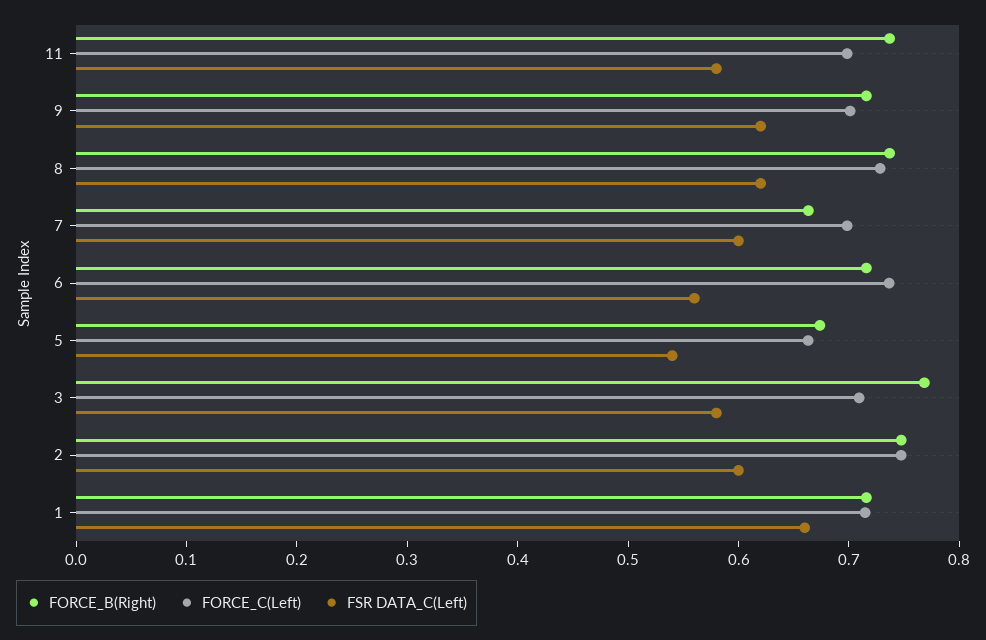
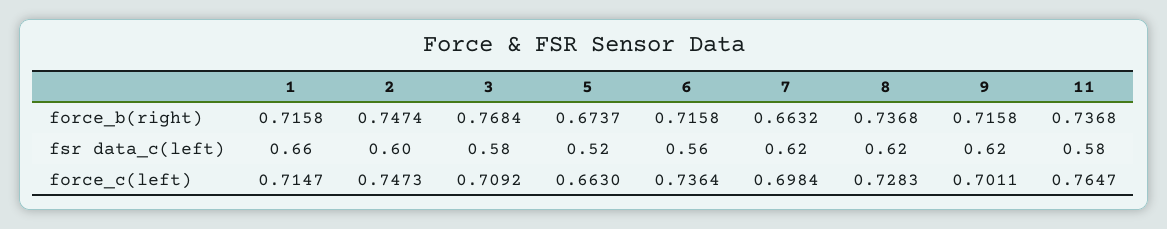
FORCE_C(Left), 11: 0.7 -> 0.7647
FSR DATA_C(Left), 7: 0.6 -> 0.62
FSR DATA_C(Left), 5: 0.54 -> 0.52

